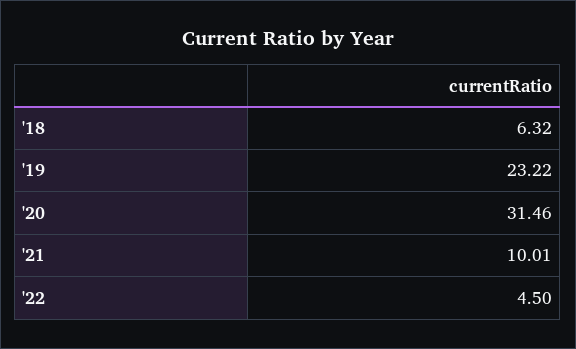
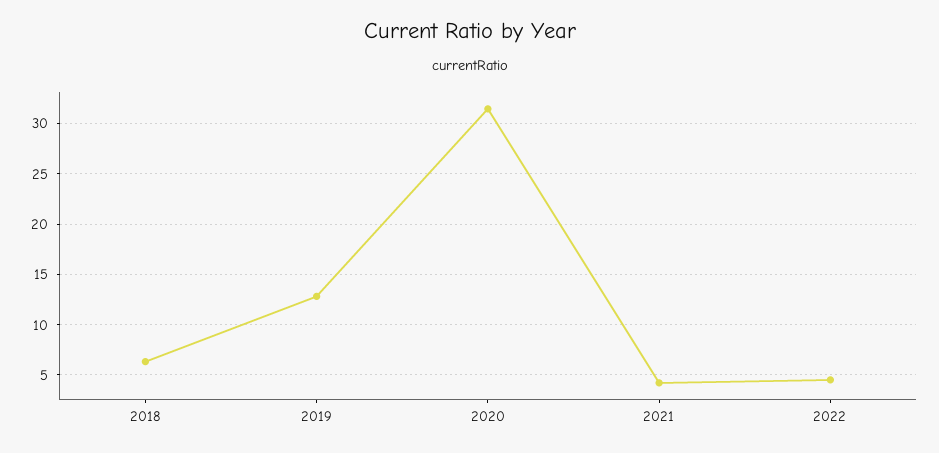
'19: 23.22 -> 13
'21: 10.01 -> 4

